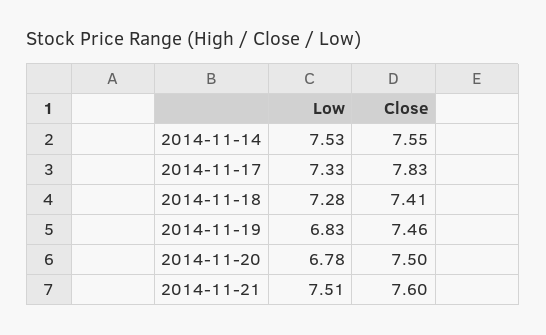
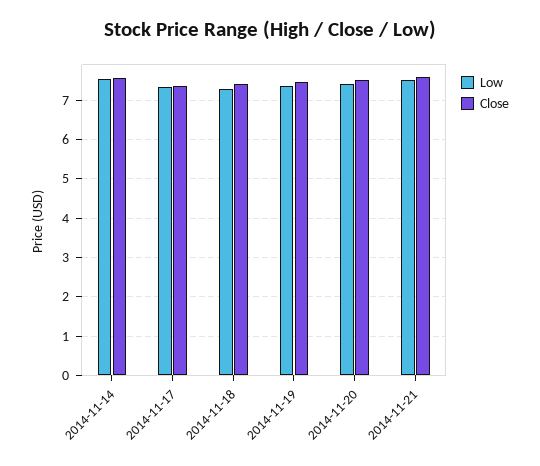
Close, 2014-11-17: 7.83 -> 7.4
Low, 2014-11-19: 6.83 -> 7.4
Low, 2014-11-20: 6.78 -> 7.4

